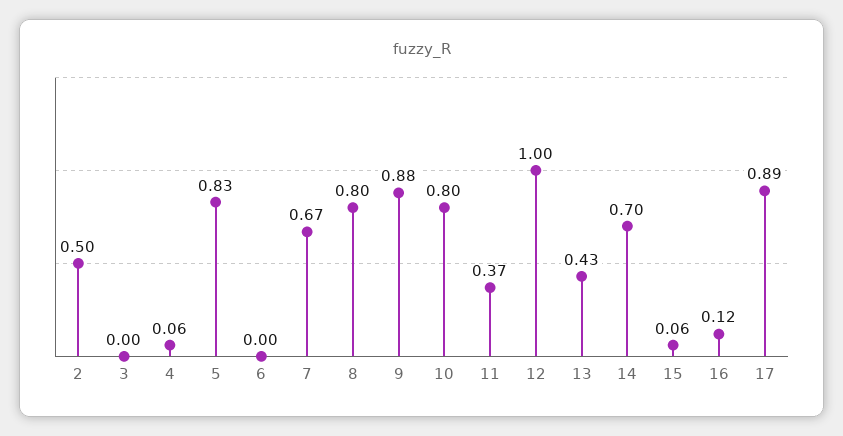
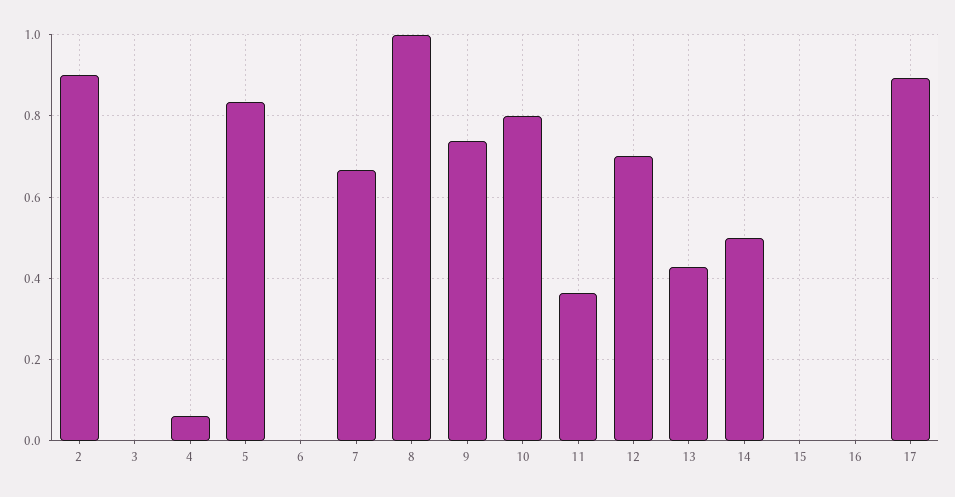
2: 0.5 -> 0.9
8: 0.8 -> 1
9: 0.88 -> 0.74
12: 1 -> 0.7
14: 0.7 -> 0.5
15: 0.06 -> 0
16: 0.12 -> 0

